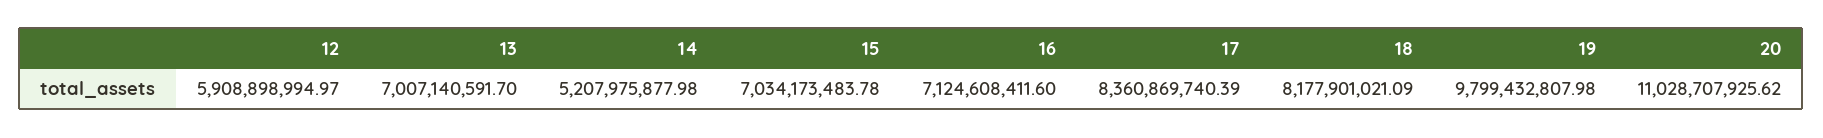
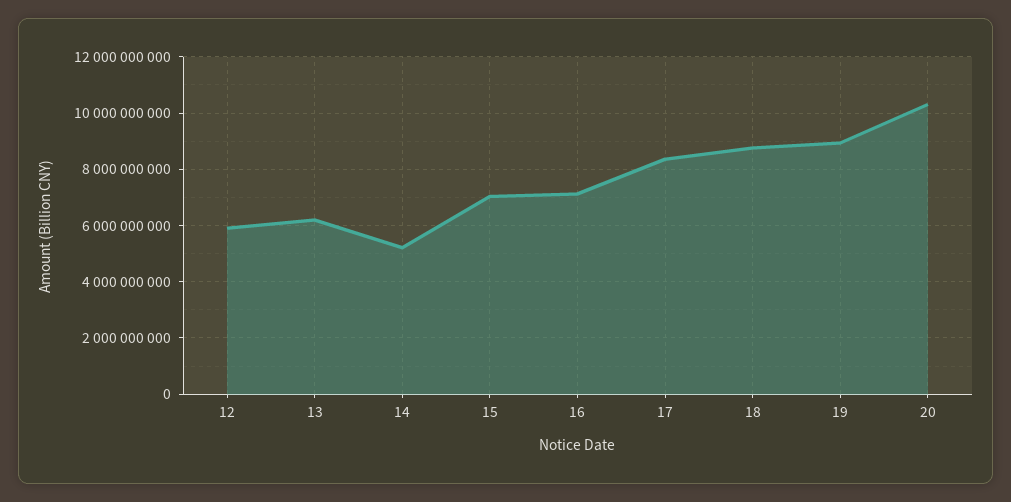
13: 7007140591.7 -> 6250000000
18: 8177901021.09 -> 8750000000
19: 9799432807.98 -> 9000000000
20: 11028707925.62 -> 10250000000

